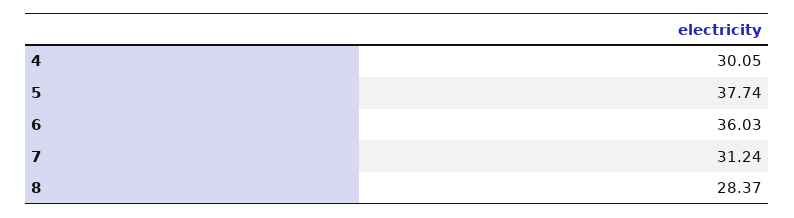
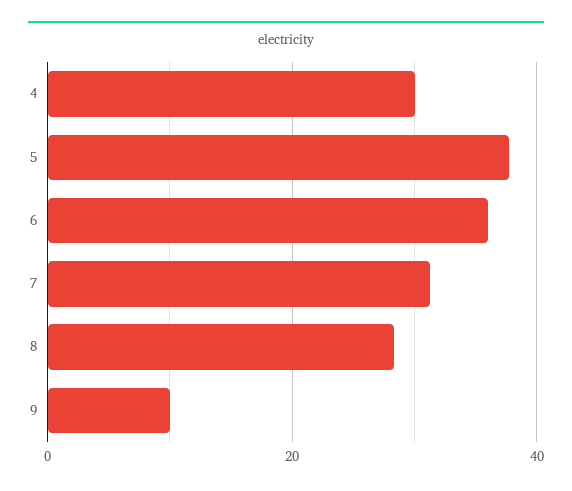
9: none -> 10

